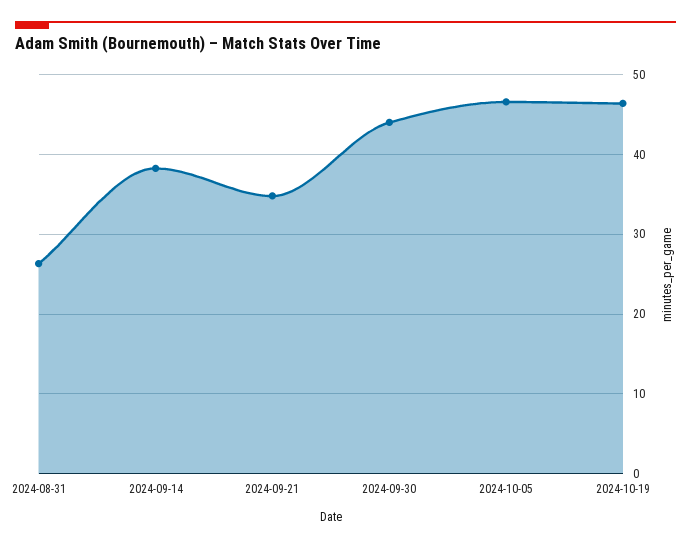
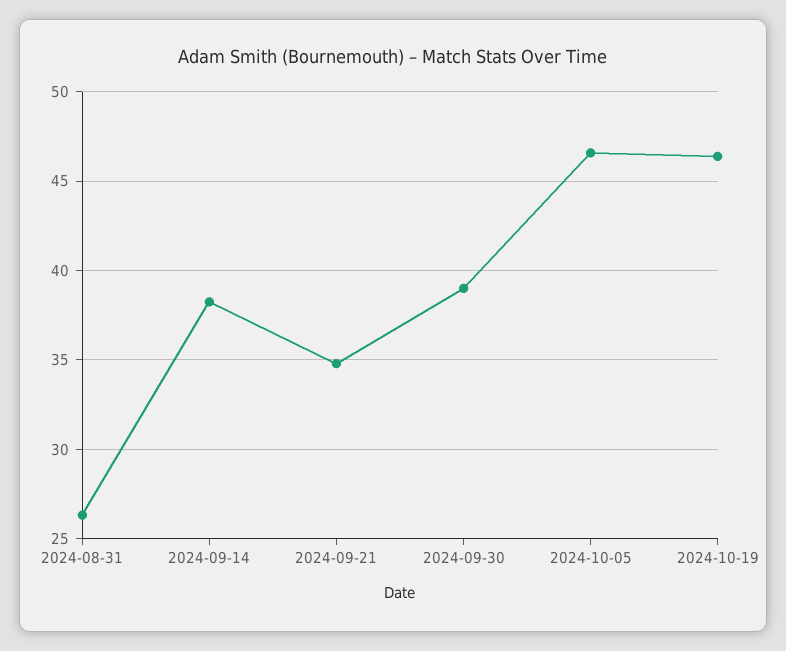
2024-09-30: 44 -> 39

